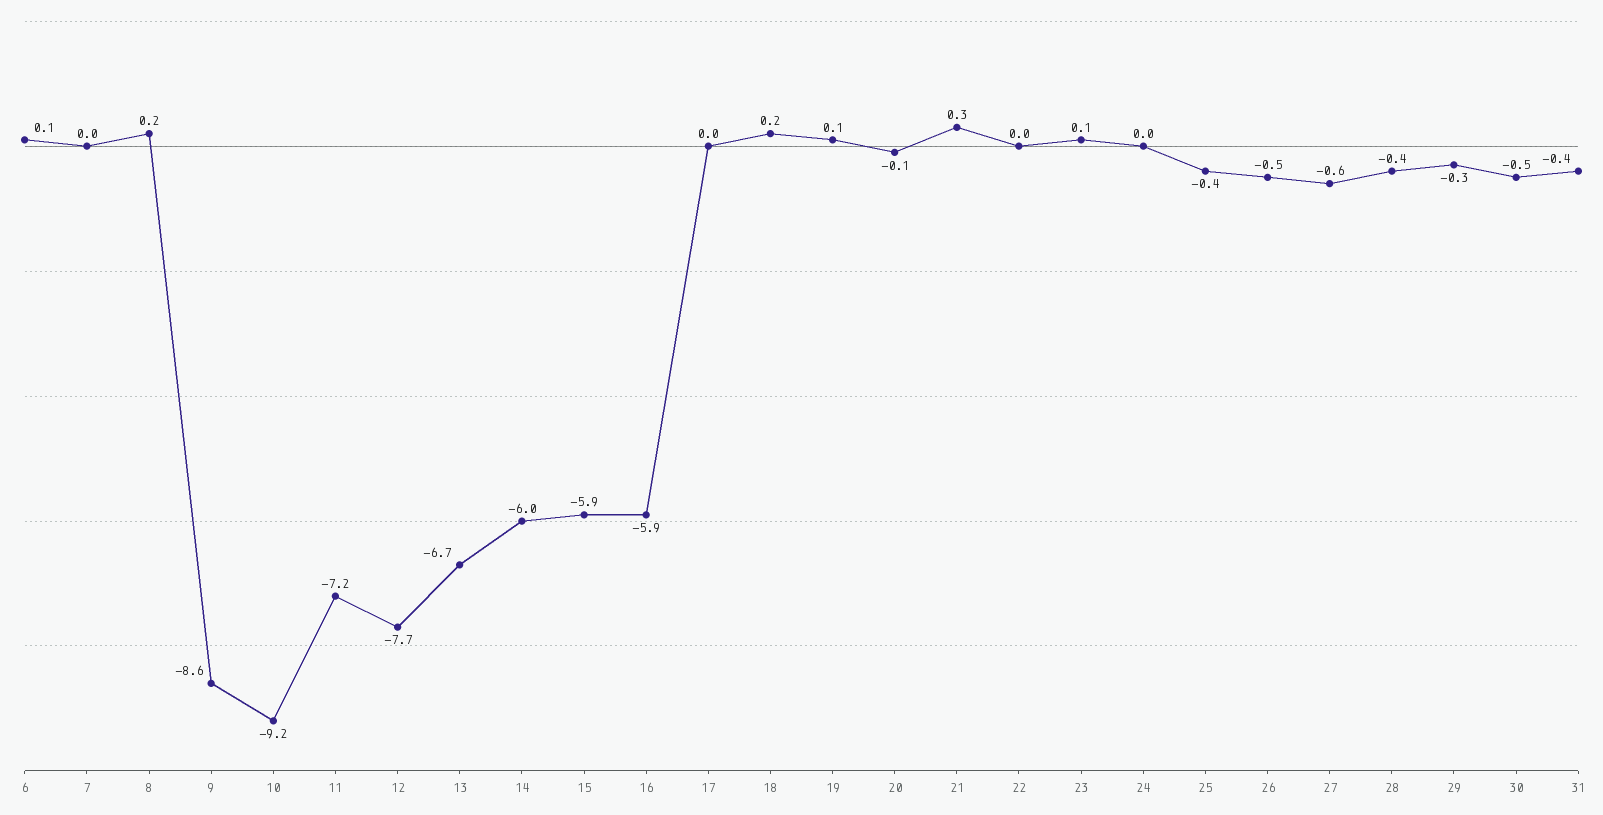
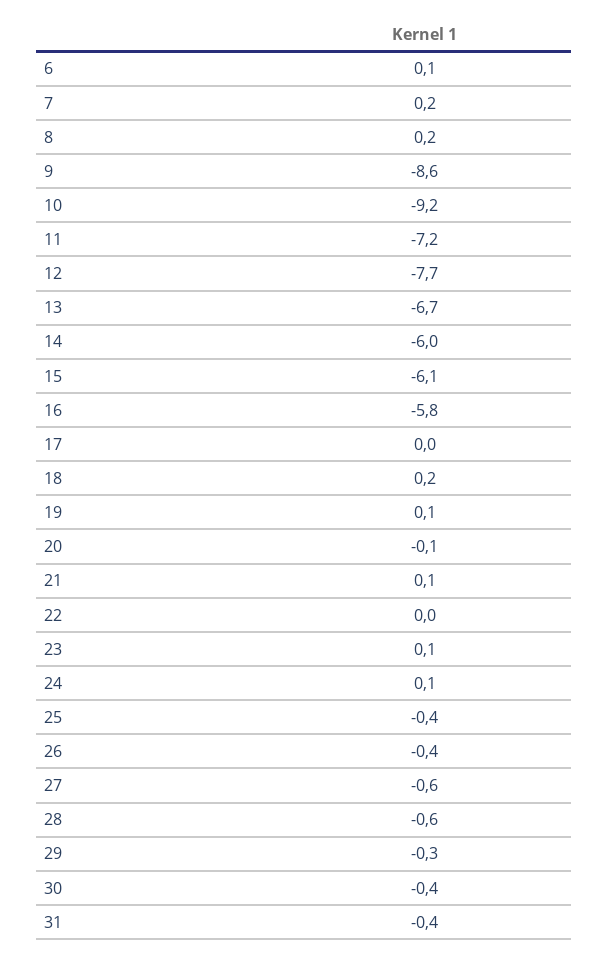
7: 0 -> 0.2
15: -5.9 -> -6.1
16: -5.9 -> -5.8
21: 0.3 -> 0.1
24: 0 -> 0.1
26: -0.5 -> -0.4
28: -0.4 -> -0.6
30: -0.5 -> -0.4

